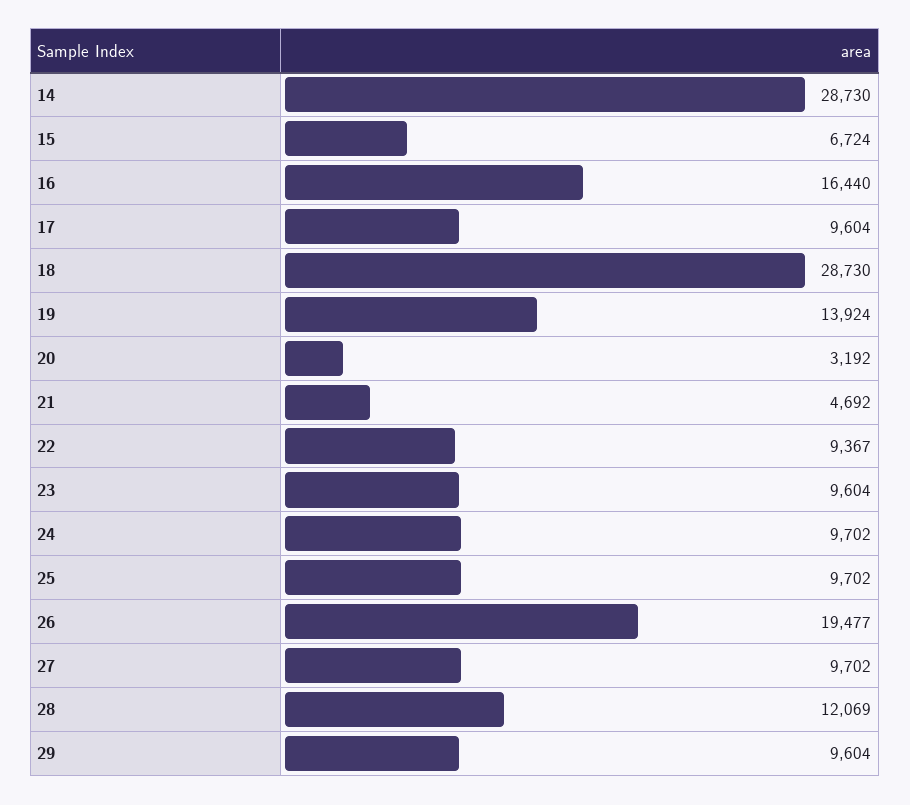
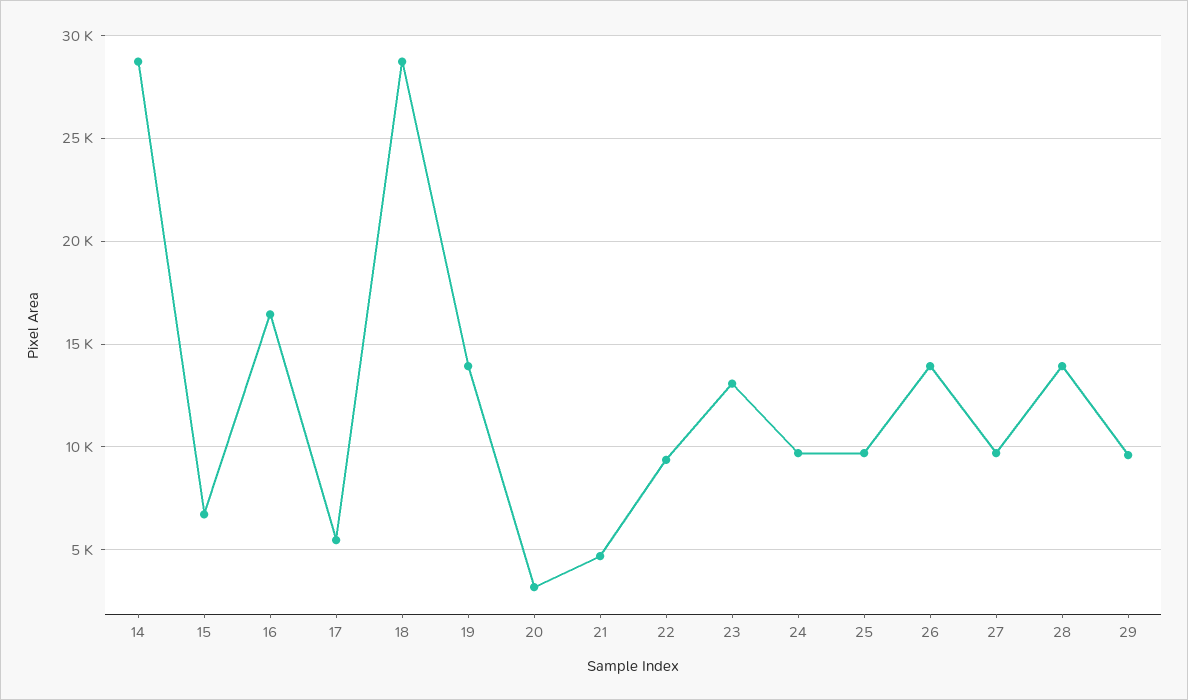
17: 9604 -> 5500
23: 9604 -> 13000
26: 19477 -> 14000
28: 12069 -> 14000

